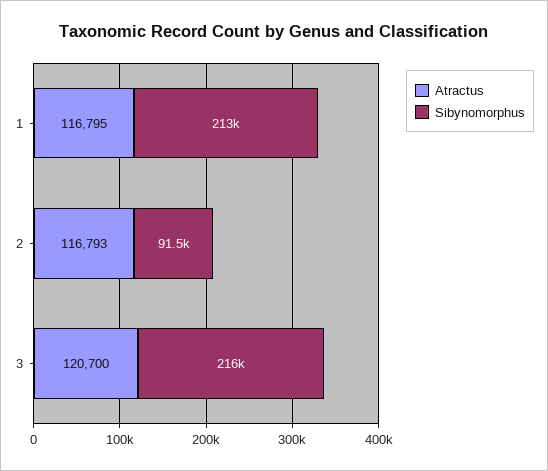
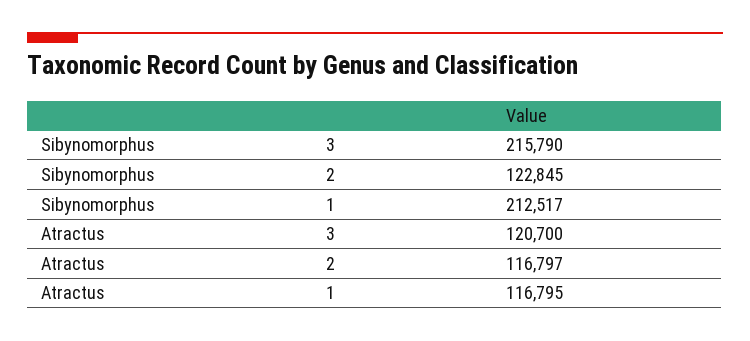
Atractus, 2: 116793 -> 116797
Sibynomorphus, 2: 91500 -> 122845

